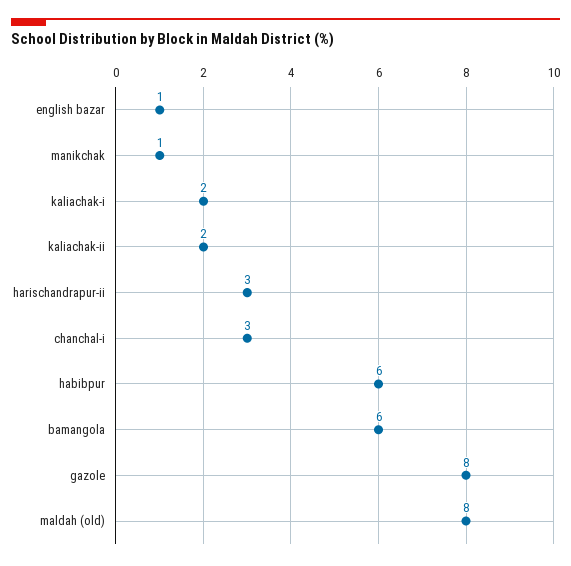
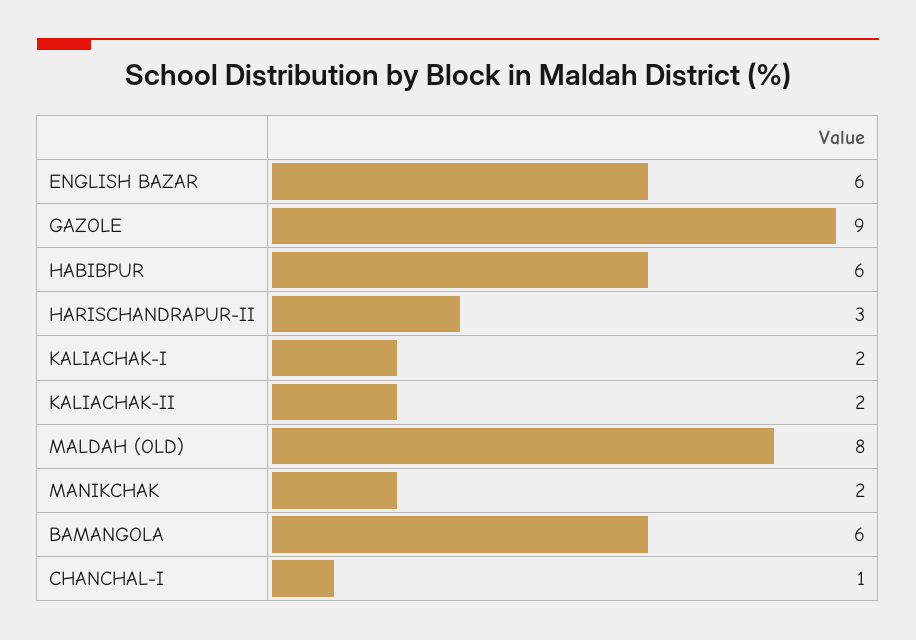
english bazar: 1 -> 6
manikchak: 1 -> 2
chanchal-i: 3 -> 1
gazole: 8 -> 9

